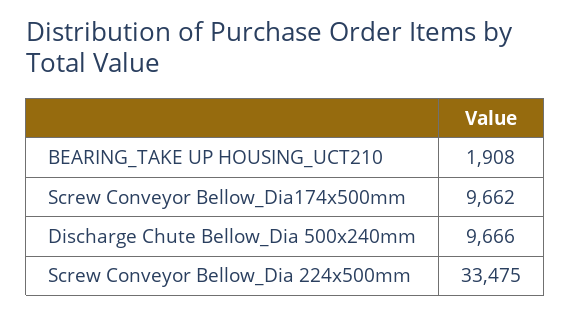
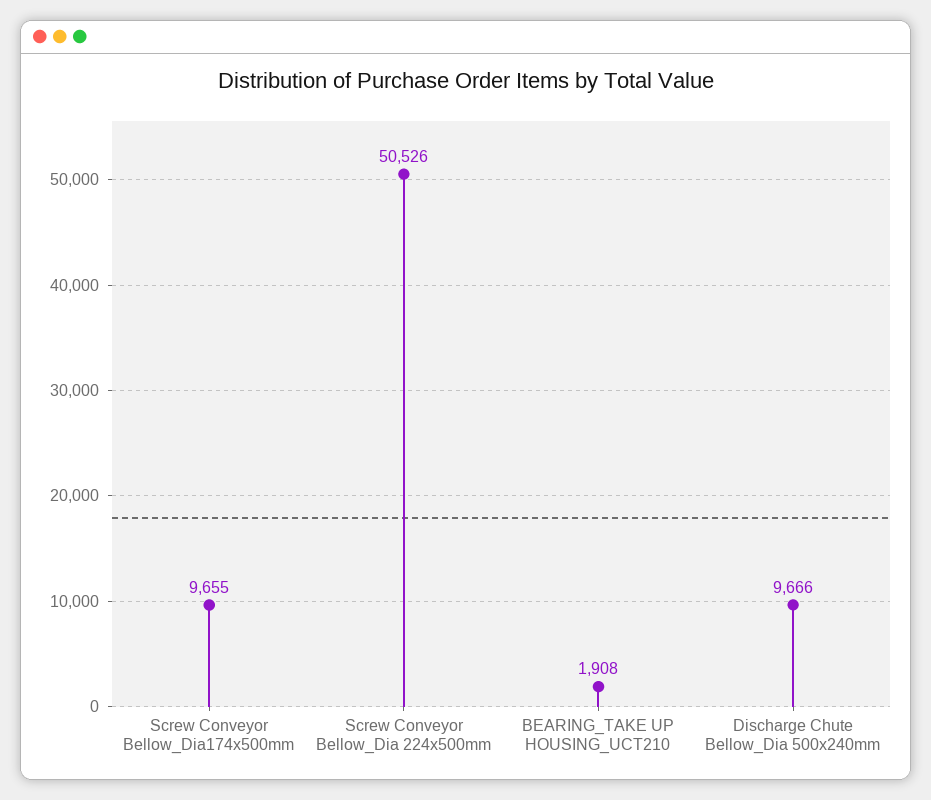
Screw Conveyor Bellow_Dia174x500mm: 9662 -> 9655
Screw Conveyor Bellow_Dia 224x500mm: 33475 -> 50526

